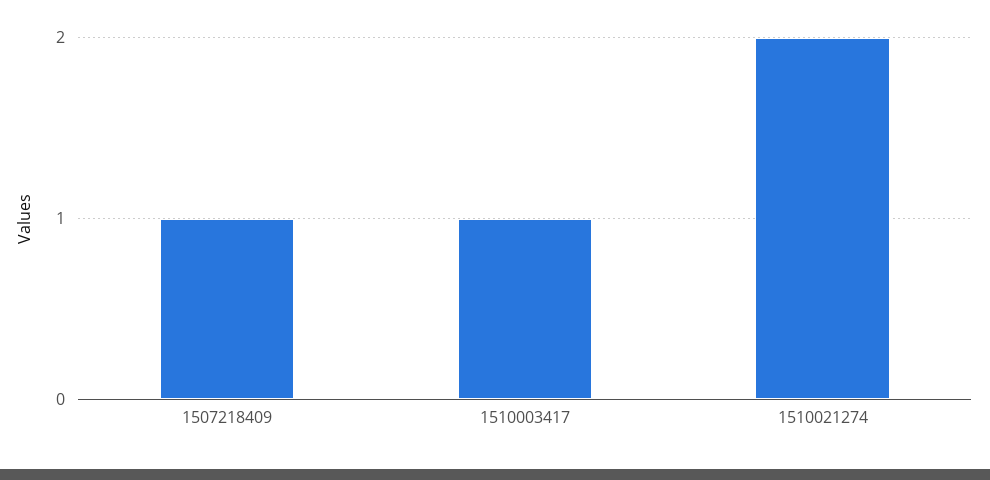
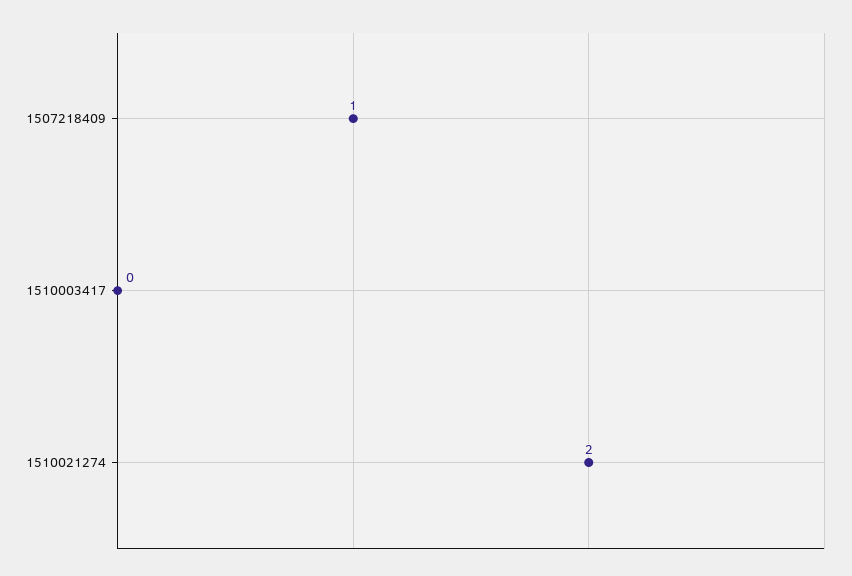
1510003417: 1 -> 0

